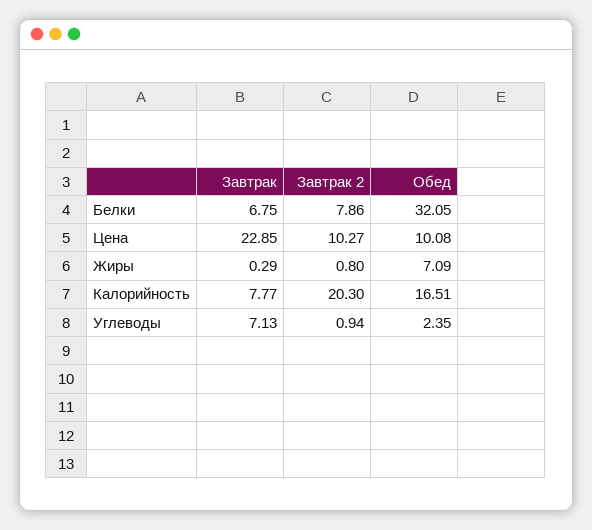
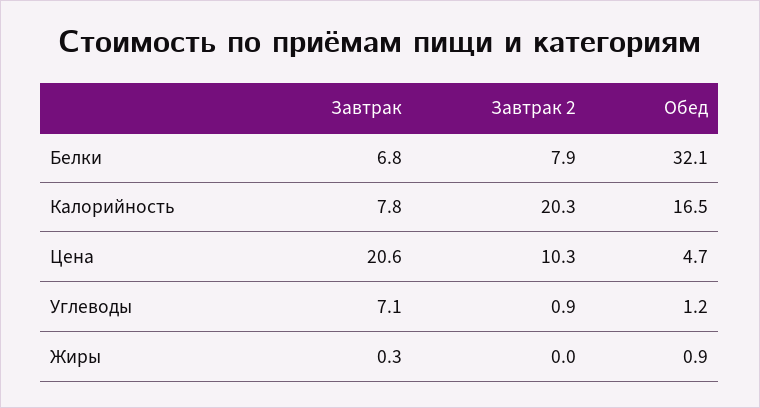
Завтрак, Цена: 22.85 -> 20.6
Обед, Цена: 10.08 -> 4.7
Завтрак 2, Жиры: 0.8 -> 0
Обед, Жиры: 7.09 -> 0.9
Обед, Углеводы: 2.35 -> 1.2

